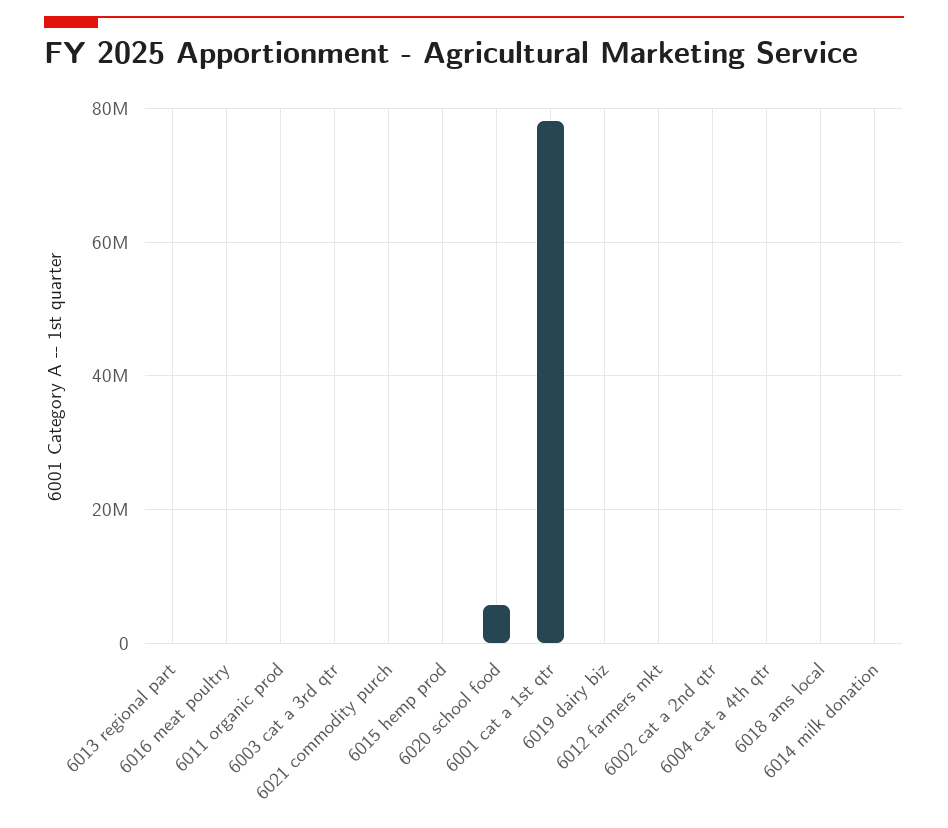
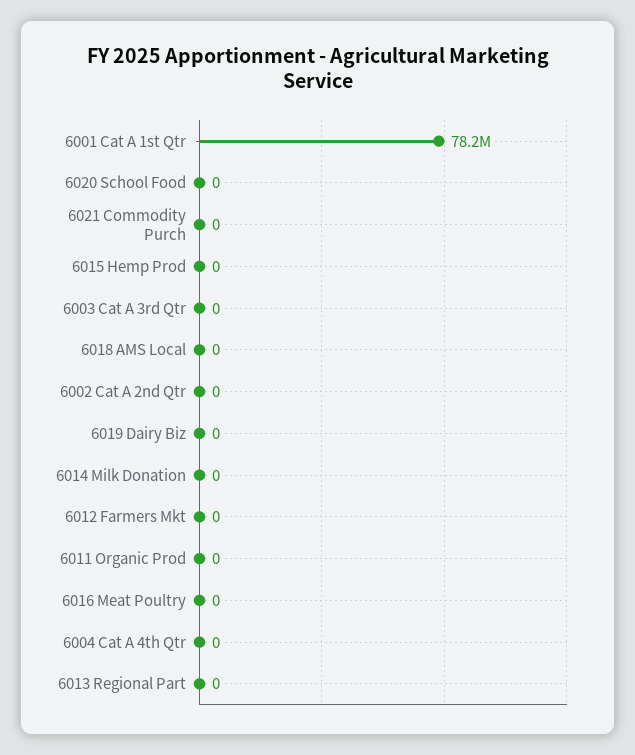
6020 school food: 6000000 -> 0

